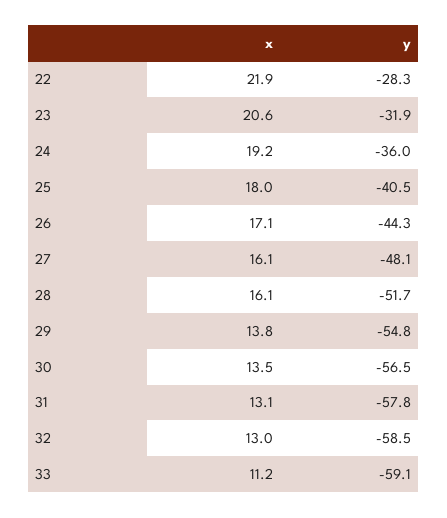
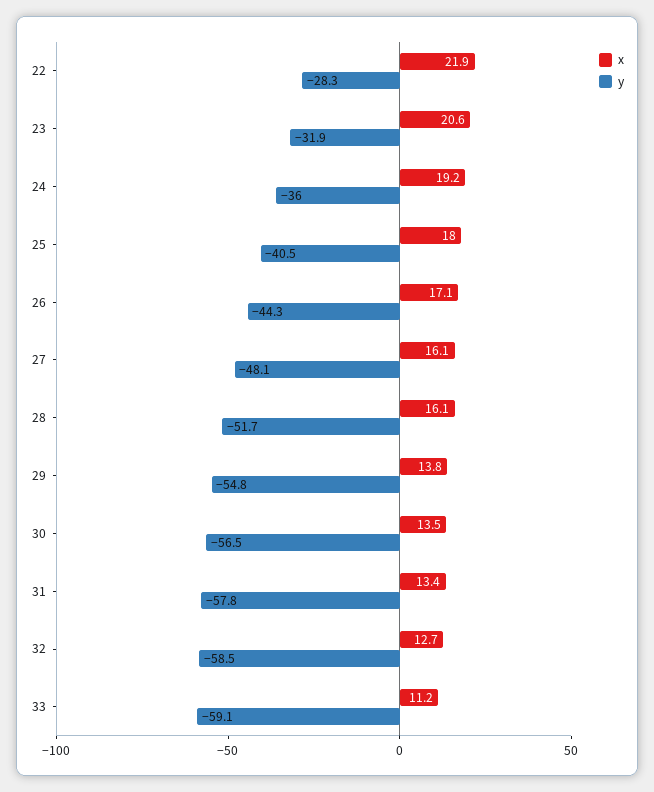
x, 31: 13.1 -> 13.4
x, 32: 13 -> 12.7

